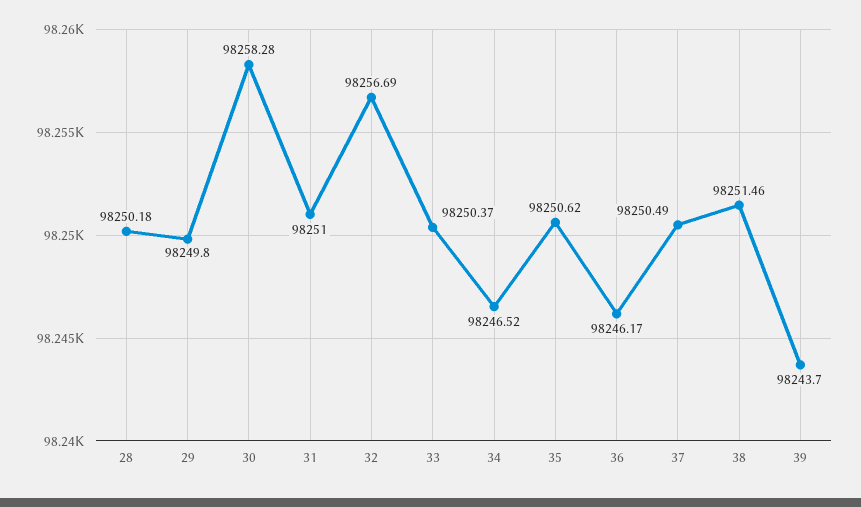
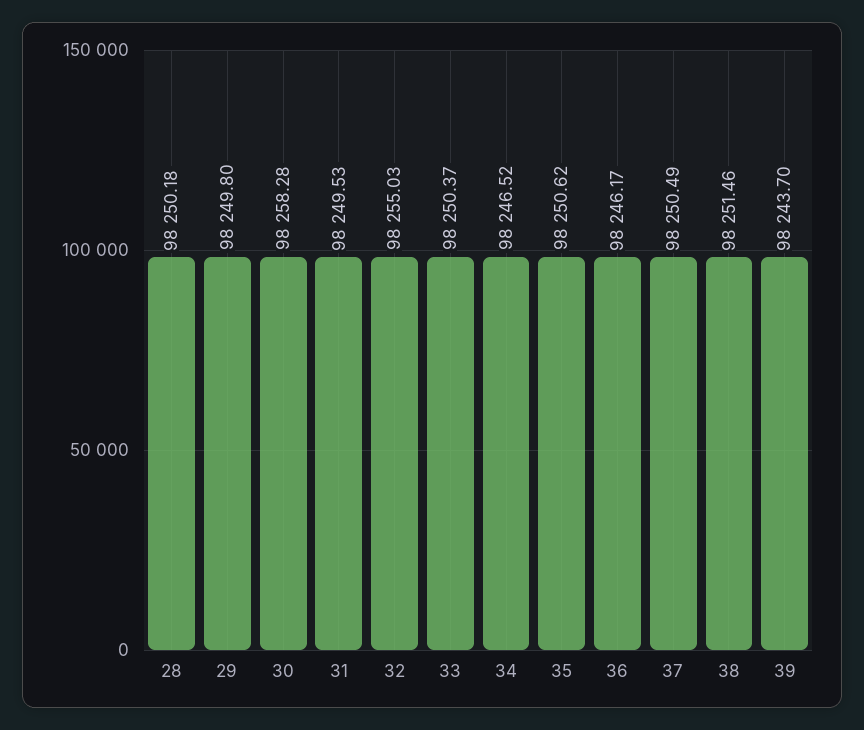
31: 98251 -> 98249.53
32: 98256.69 -> 98255.03

